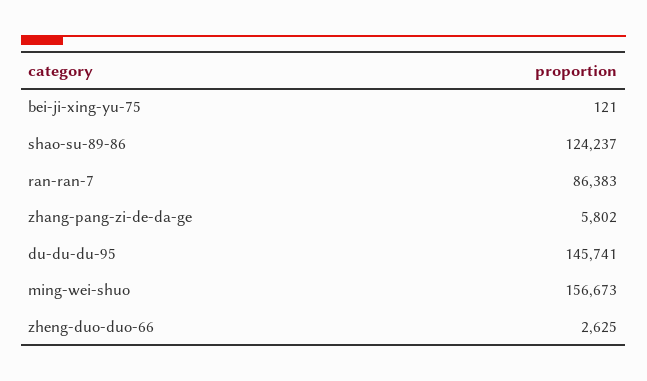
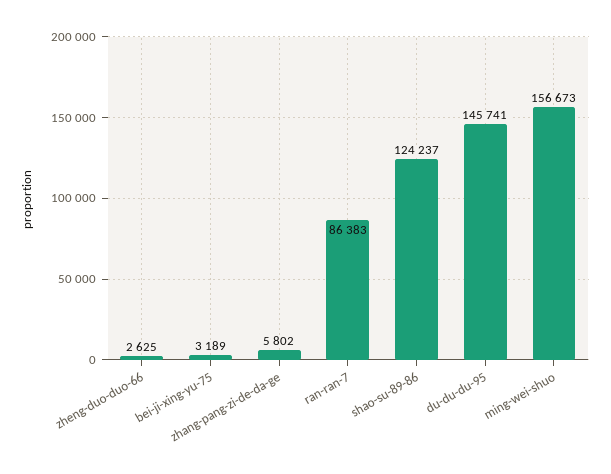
bei-ji-xing-yu-75: 121 -> 3189

